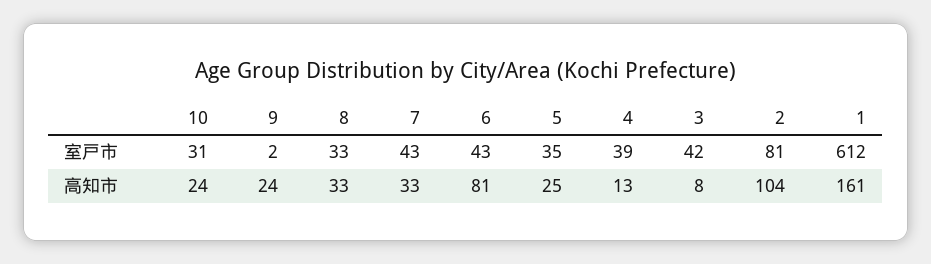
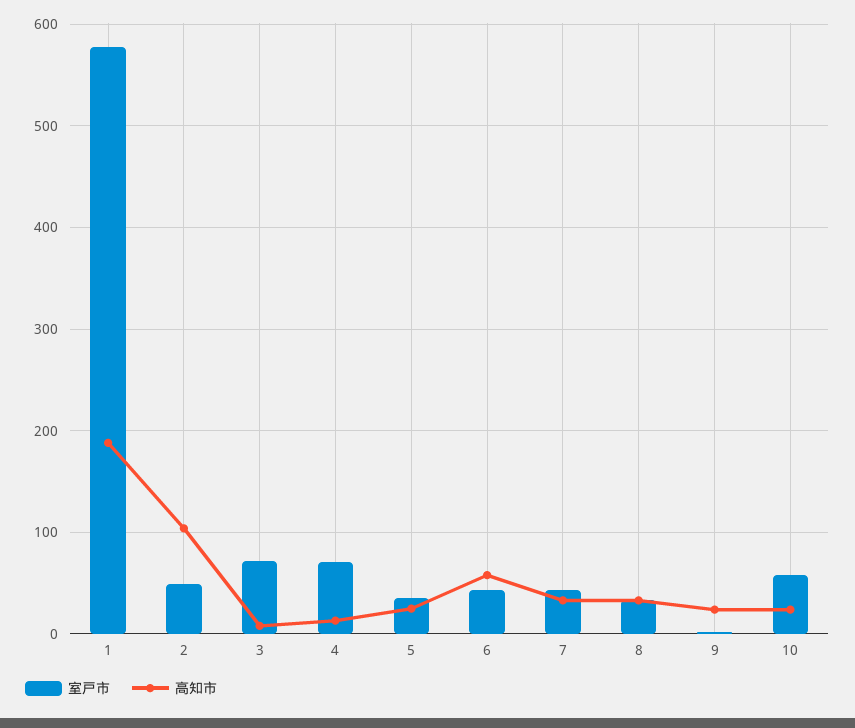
室戸市, 10: 31 -> 60
室戸市, 4: 39 -> 70
室戸市, 3: 42 -> 70
室戸市, 2: 81 -> 50
室戸市, 1: 612 -> 580
高知市, 6: 81 -> 60
高知市, 1: 161 -> 190

